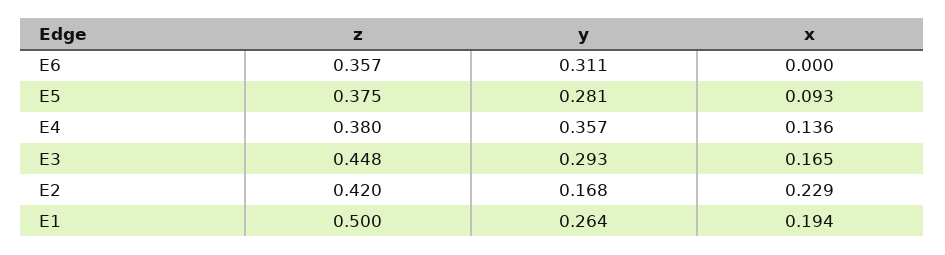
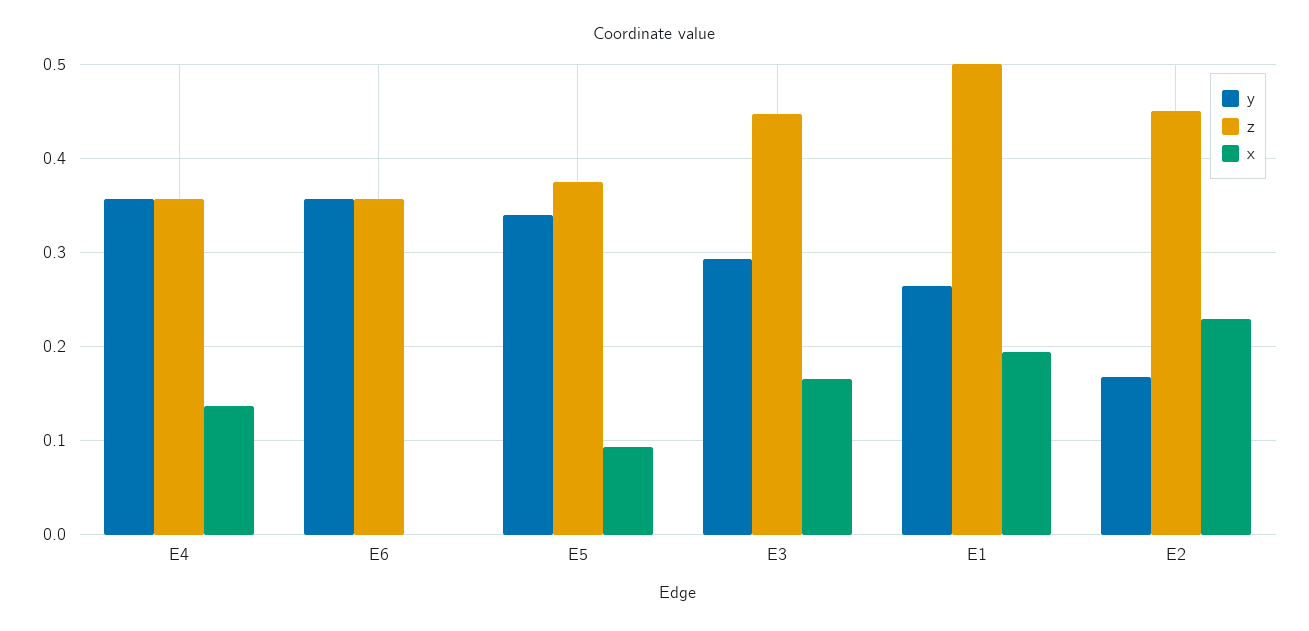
y, E6: 0.311 -> 0.36
y, E5: 0.281 -> 0.34
z, E4: 0.38 -> 0.36
z, E2: 0.42 -> 0.45

